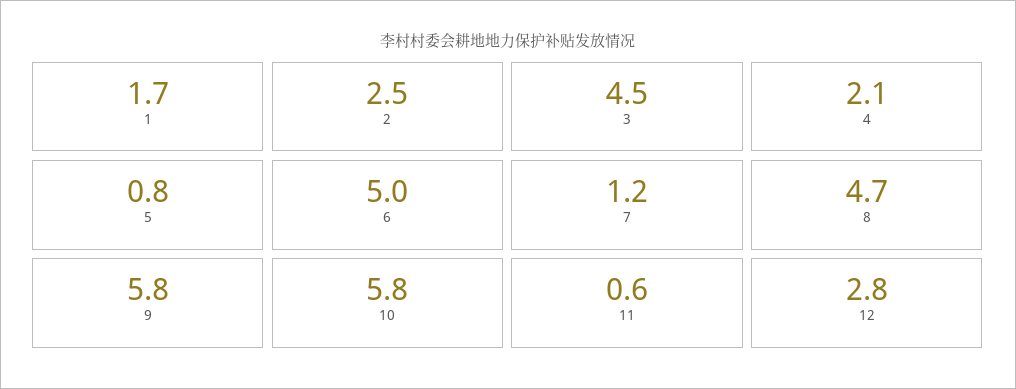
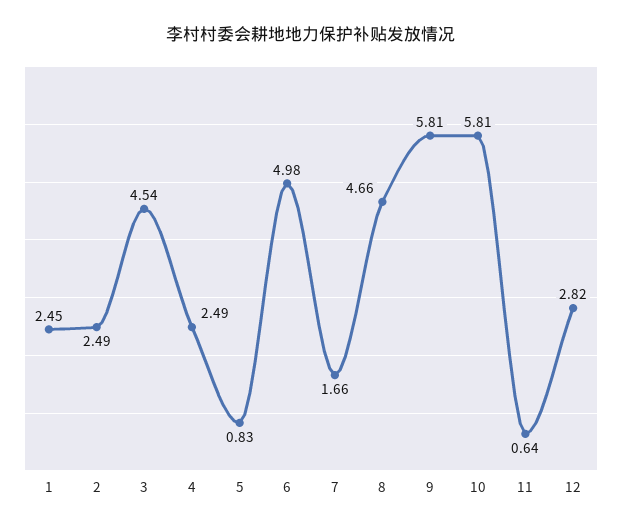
1: 1.7 -> 2.45
4: 2.1 -> 2.49
7: 1.2 -> 1.66

